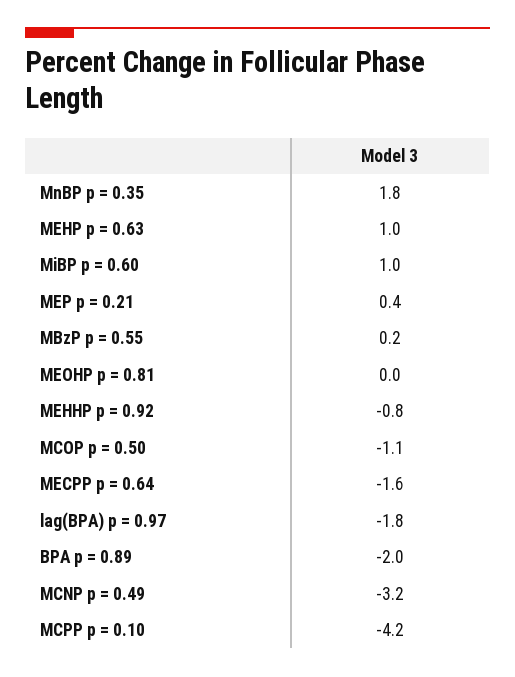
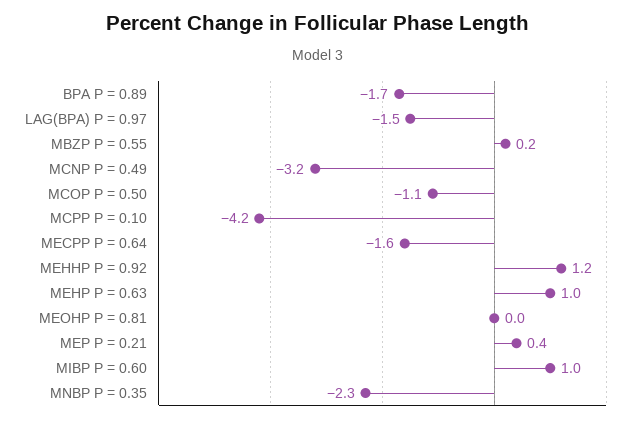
MnBP p = 0.35: 1.8 -> -2.3
MEHHP p = 0.92: -0.8 -> 1.2
lag(BPA) p = 0.97: -1.8 -> -1.5
BPA p = 0.89: -2 -> -1.7

